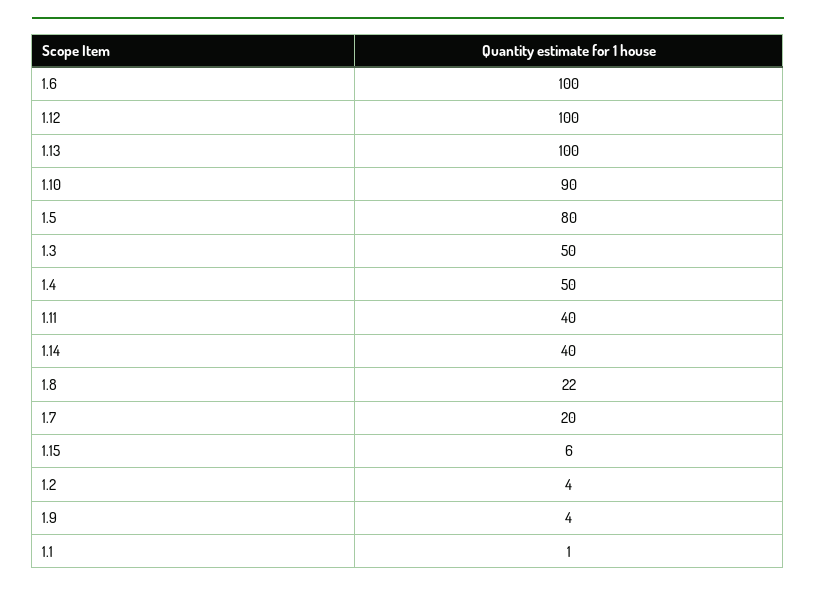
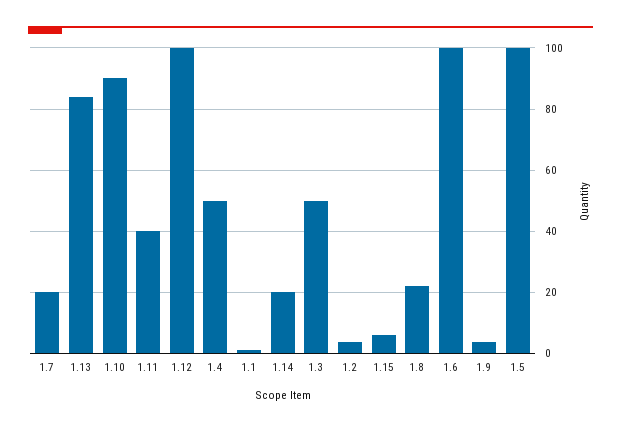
1.13: 100 -> 84
1.5: 80 -> 100
1.14: 40 -> 20

